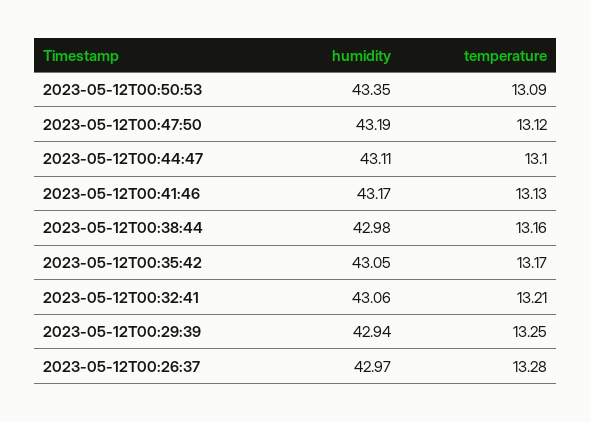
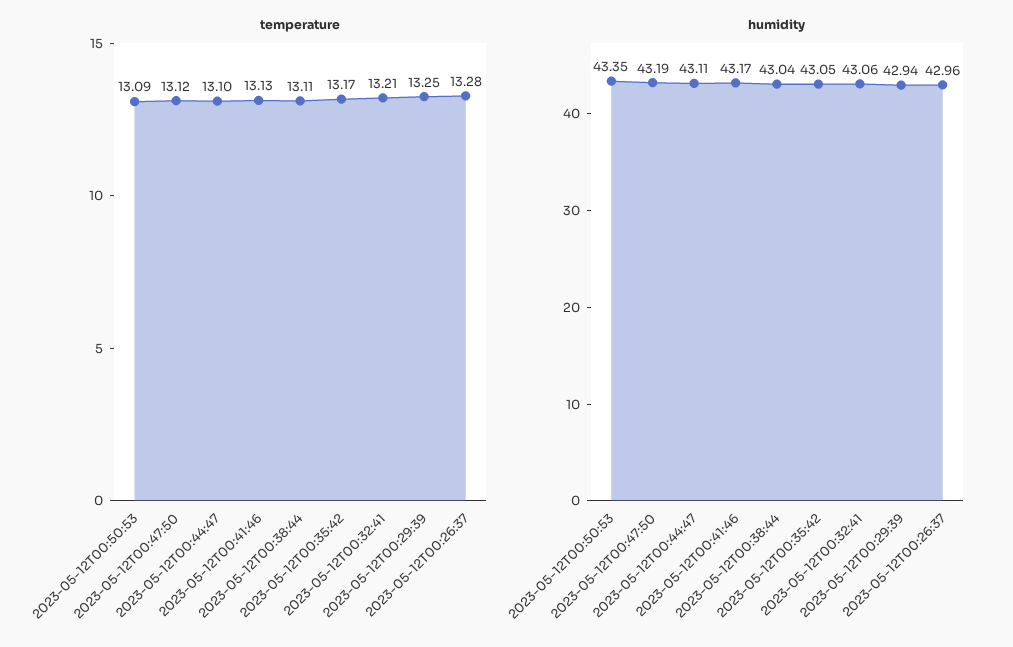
humidity, 2023-05-12T00:38:44: 42.98 -> 43.04
temperature, 2023-05-12T00:38:44: 13.16 -> 13.11
humidity, 2023-05-12T00:26:37: 42.97 -> 42.96

